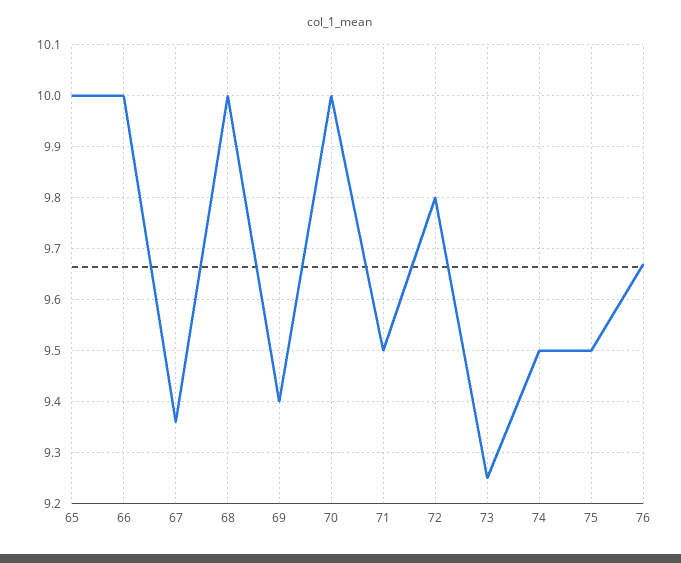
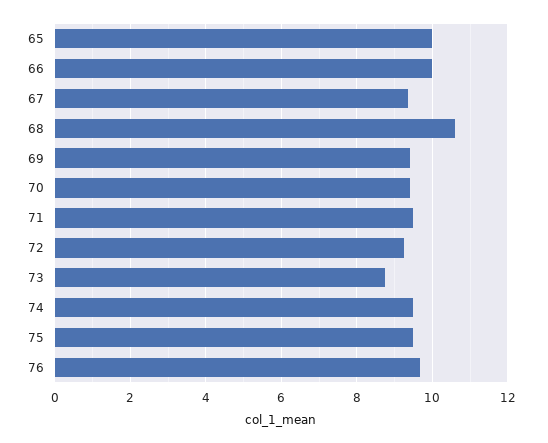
68: 10 -> 10.6
70: 10 -> 9.4
72: 9.8 -> 9.2
73: 9.25 -> 8.8

